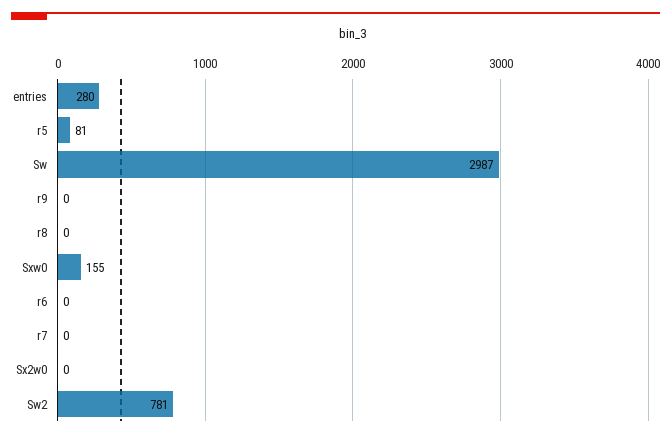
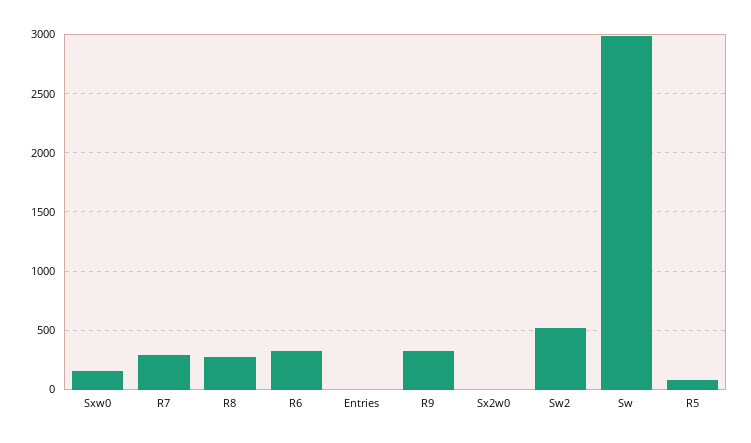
entries: 280 -> 0
r9: 0 -> 300
r8: 0 -> 300
r6: 0 -> 300
r7: 0 -> 300
Sw2: 781 -> 500

